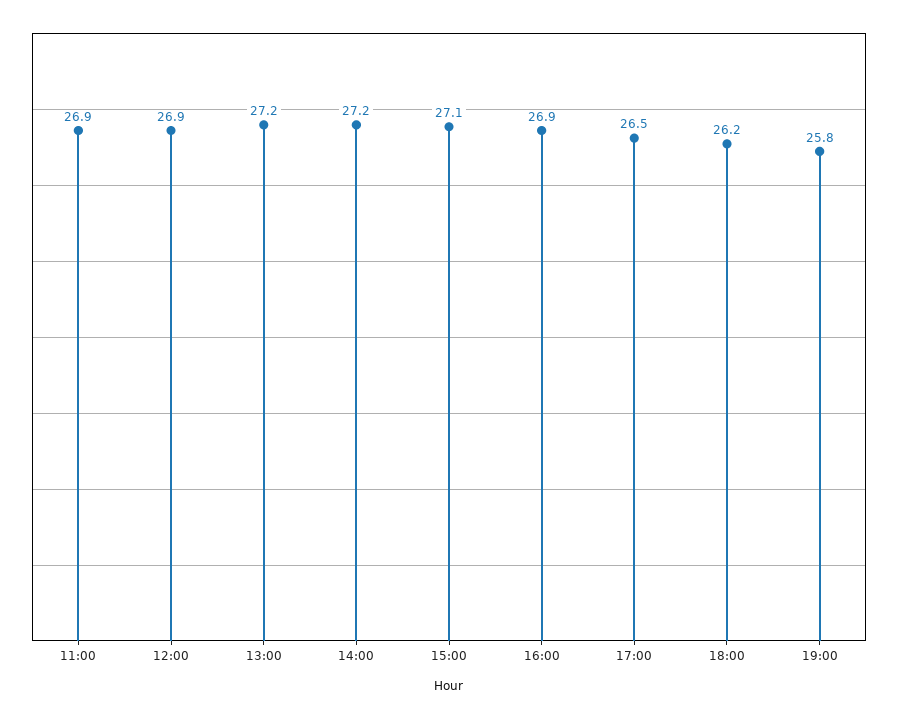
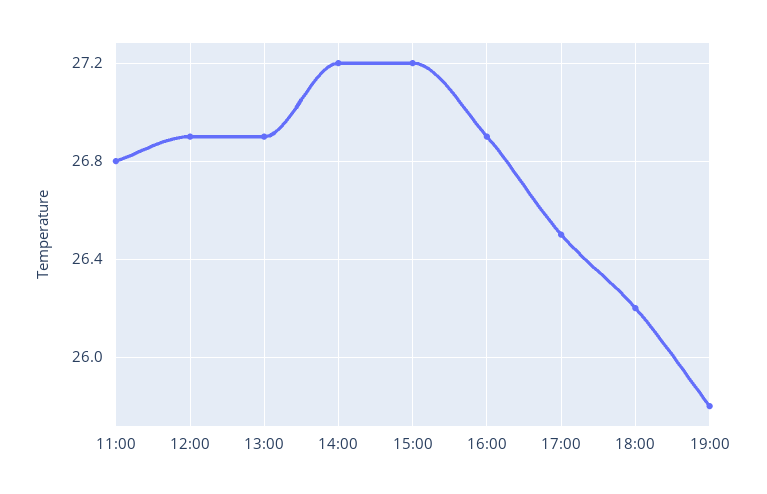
11:00: 26.9 -> 26.8
13:00: 27.2 -> 26.9
15:00: 27.1 -> 27.2

